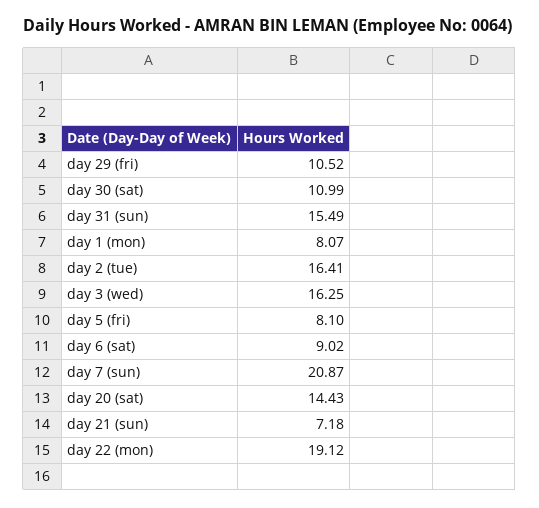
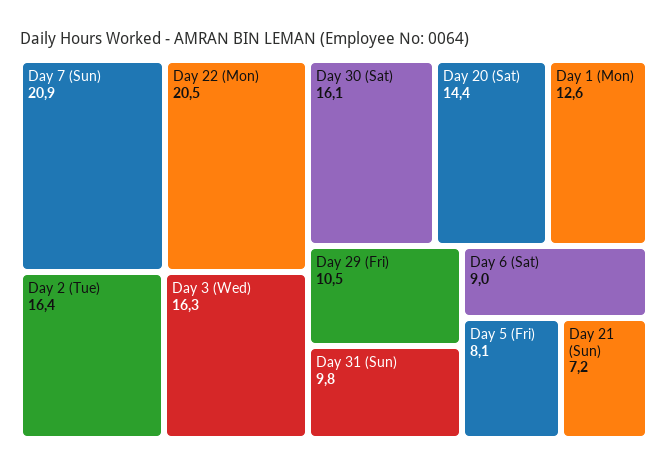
day 30 (sat): 10.99 -> 16.1
day 31 (sun): 15.49 -> 9.8
day 1 (mon): 8.07 -> 12.6
day 22 (mon): 19.12 -> 20.5

